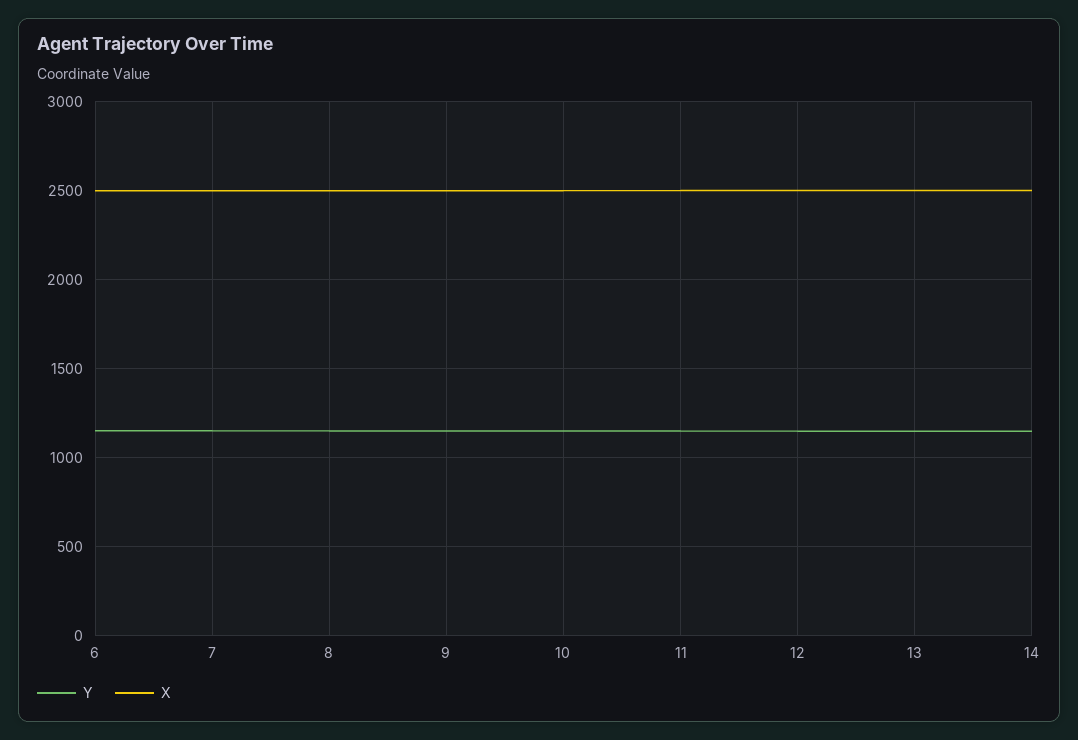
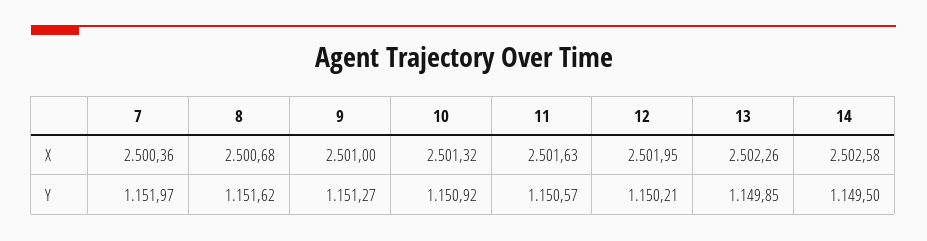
Y, 6: 1150 -> none
X, 6: 2500 -> none

